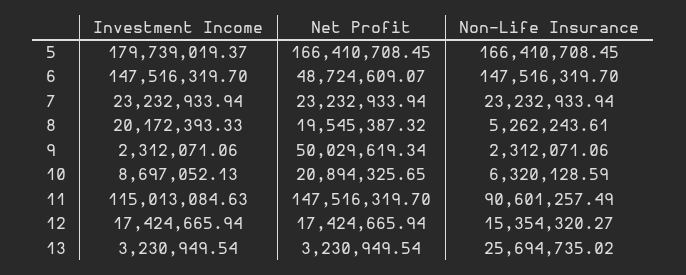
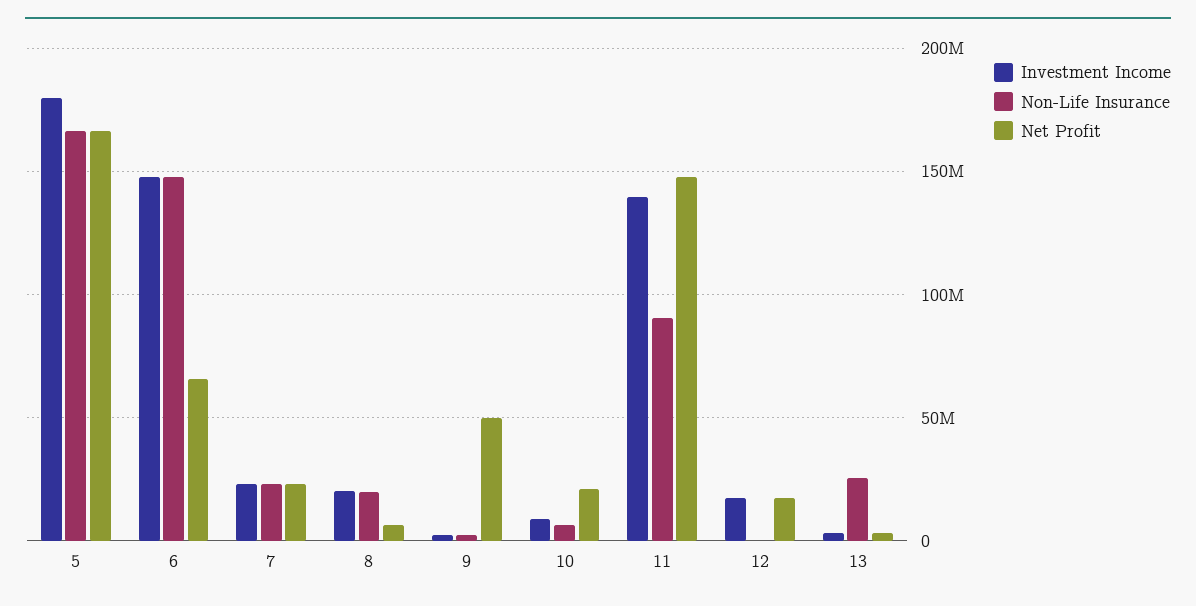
Net Profit, 6: 48724609.07 -> 65000000
Net Profit, 8: 19545387.32 -> 5000000
Non-Life Insurance, 8: 5262243.61 -> 20000000
Investment Income, 11: 115013084.63 -> 140000000
Non-Life Insurance, 12: 15354320.27 -> 0

